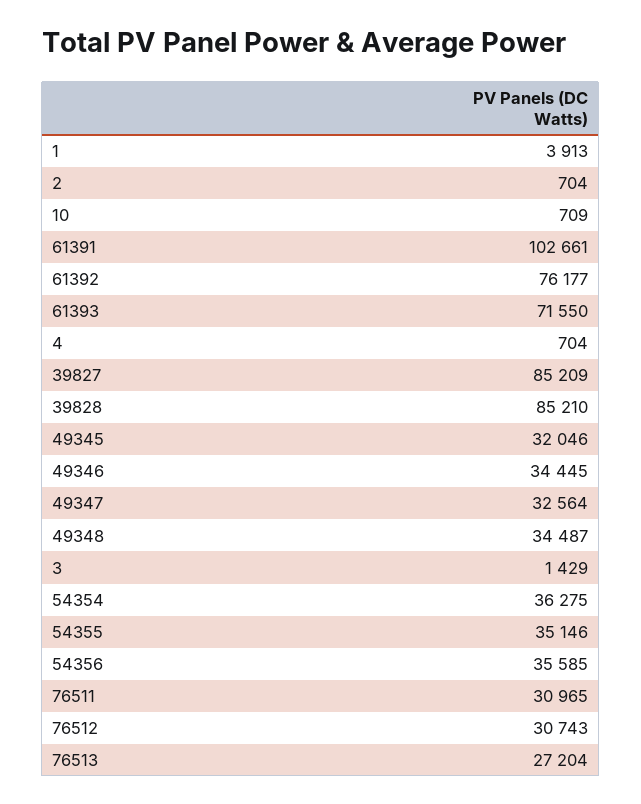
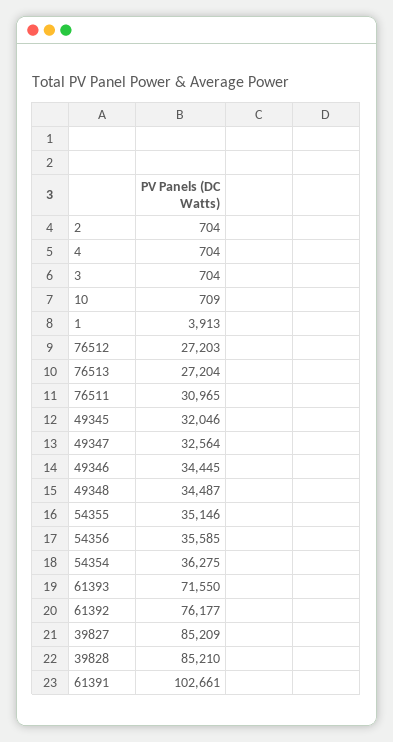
3: 1429 -> 704
76512: 30743 -> 27203

